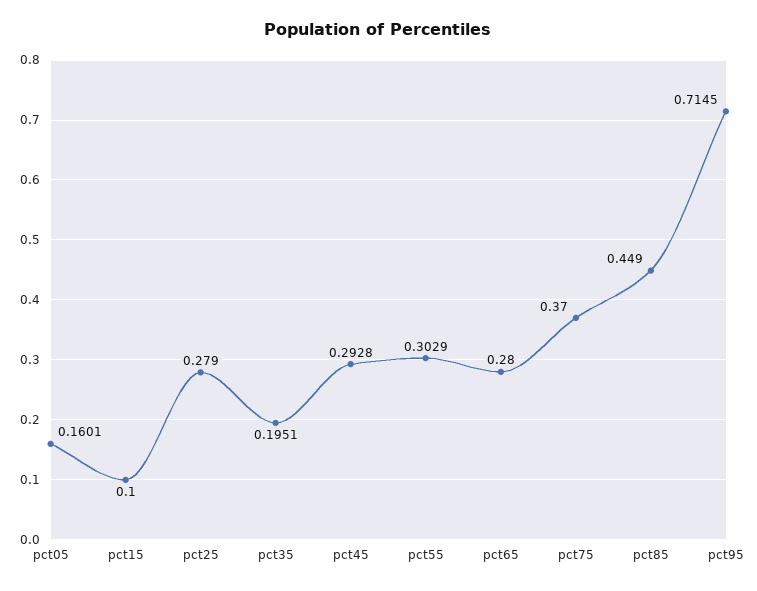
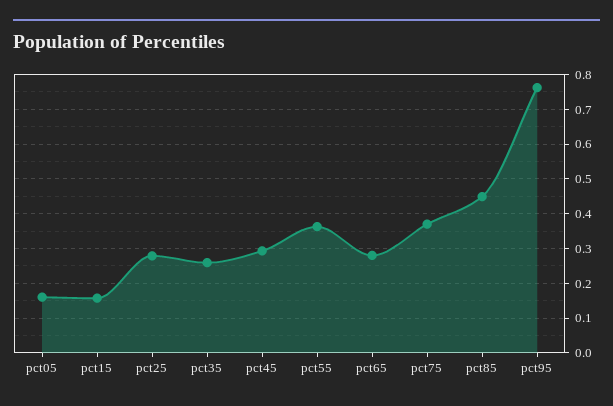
pct15: 0.1 -> 0.16
pct35: 0.1951 -> 0.26
pct55: 0.3029 -> 0.36
pct95: 0.7145 -> 0.76

